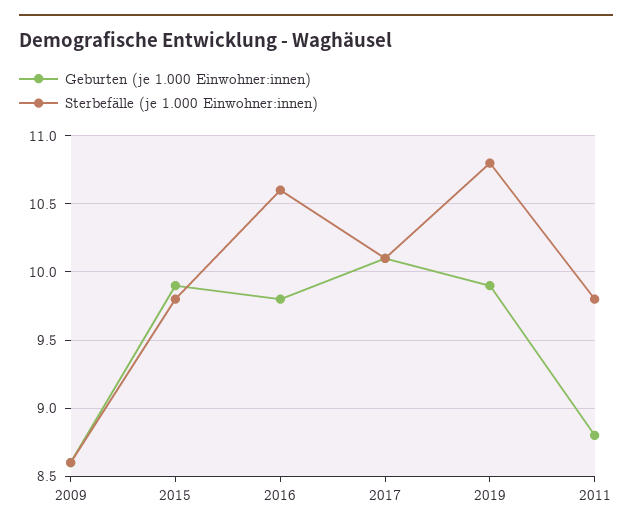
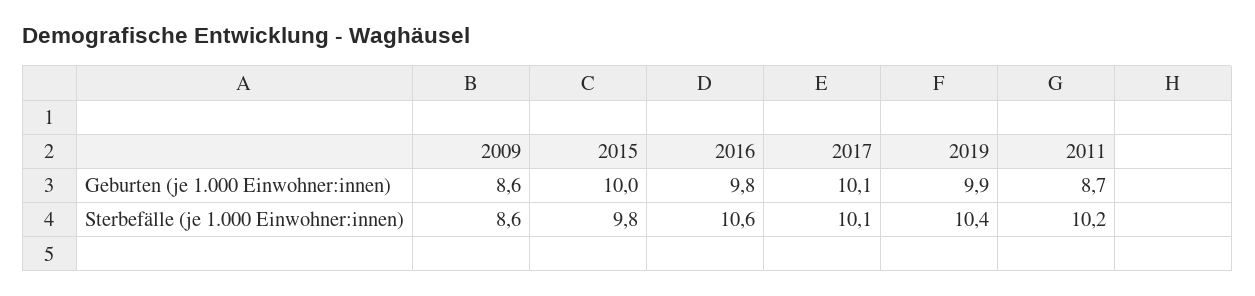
Geburten (je 1.000 Einwohner:innen), 2015: 9.9 -> 10
Sterbefälle (je 1.000 Einwohner:innen), 2019: 10.8 -> 10.4
Geburten (je 1.000 Einwohner:innen), 2011: 8.8 -> 8.7
Sterbefälle (je 1.000 Einwohner:innen), 2011: 9.8 -> 10.2

